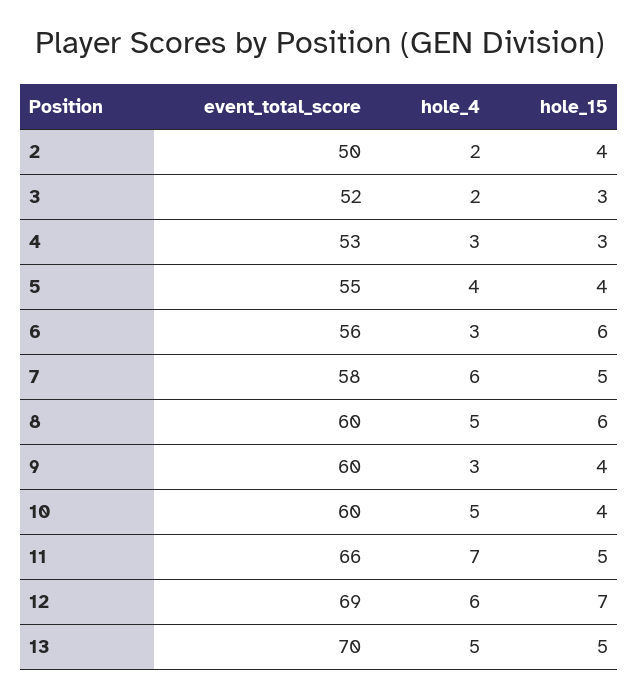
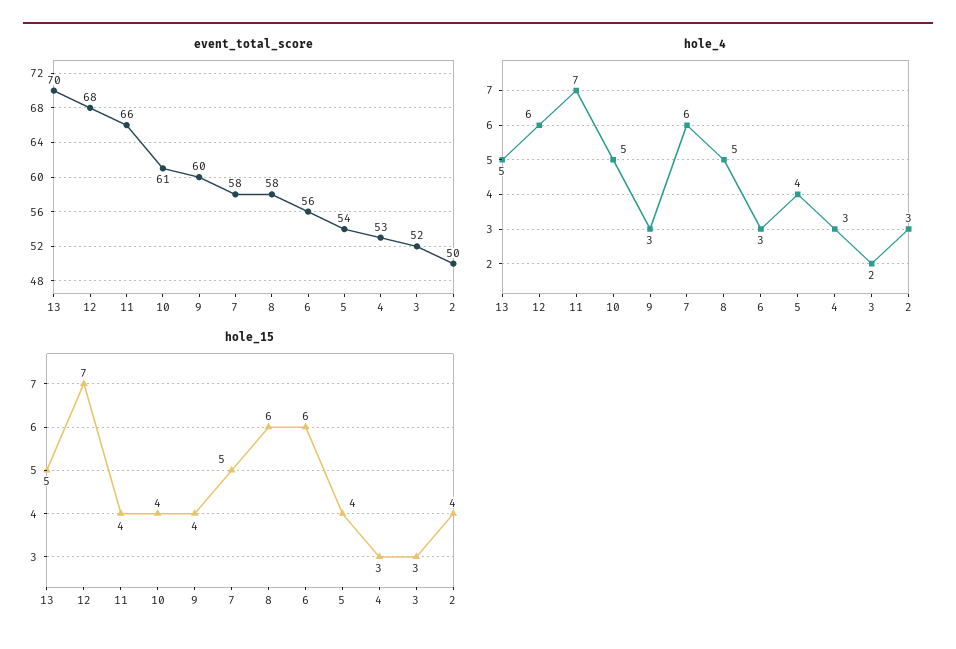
hole_4, 2: 2 -> 3
event_total_score, 5: 55 -> 54
event_total_score, 8: 60 -> 58
event_total_score, 10: 60 -> 61
hole_15, 11: 5 -> 4
event_total_score, 12: 69 -> 68

